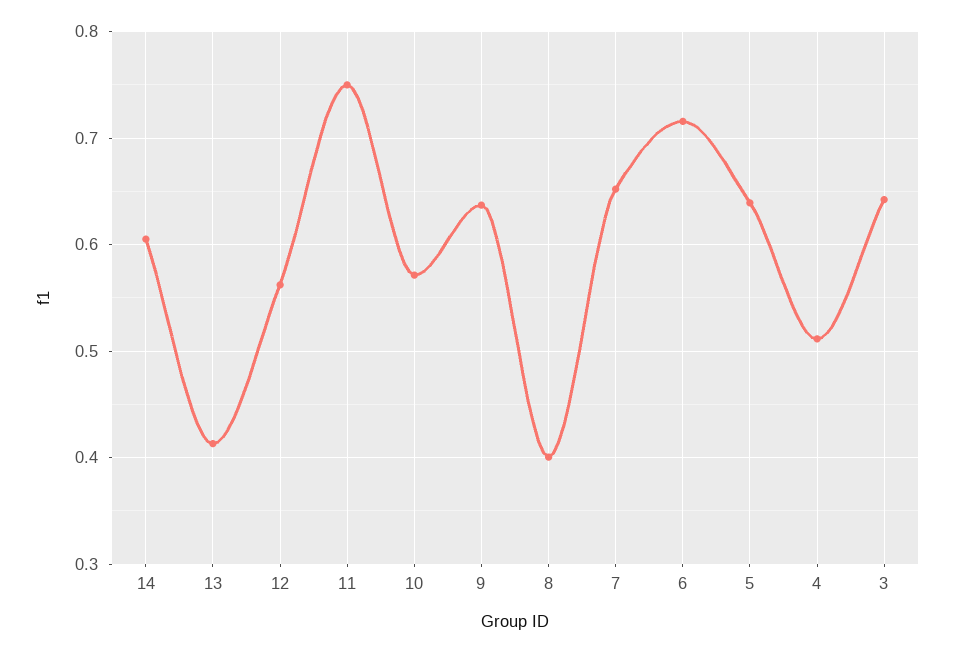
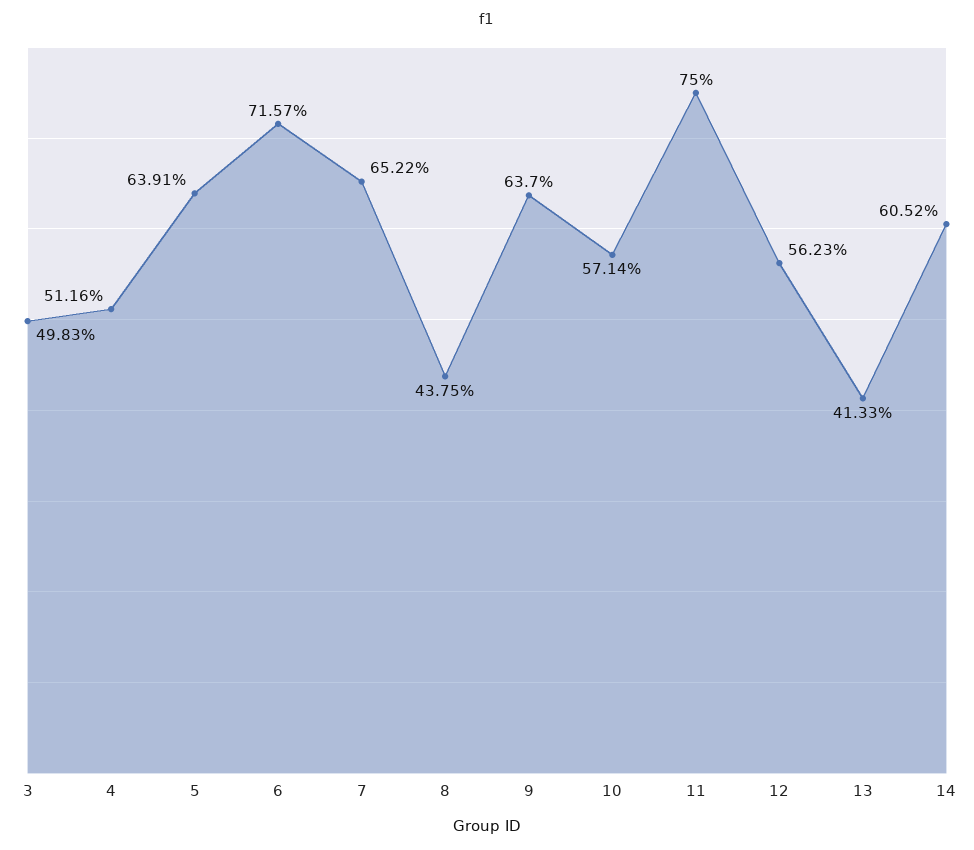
8: 0.4 -> 0.4375
3: 0.64 -> 0.4983

